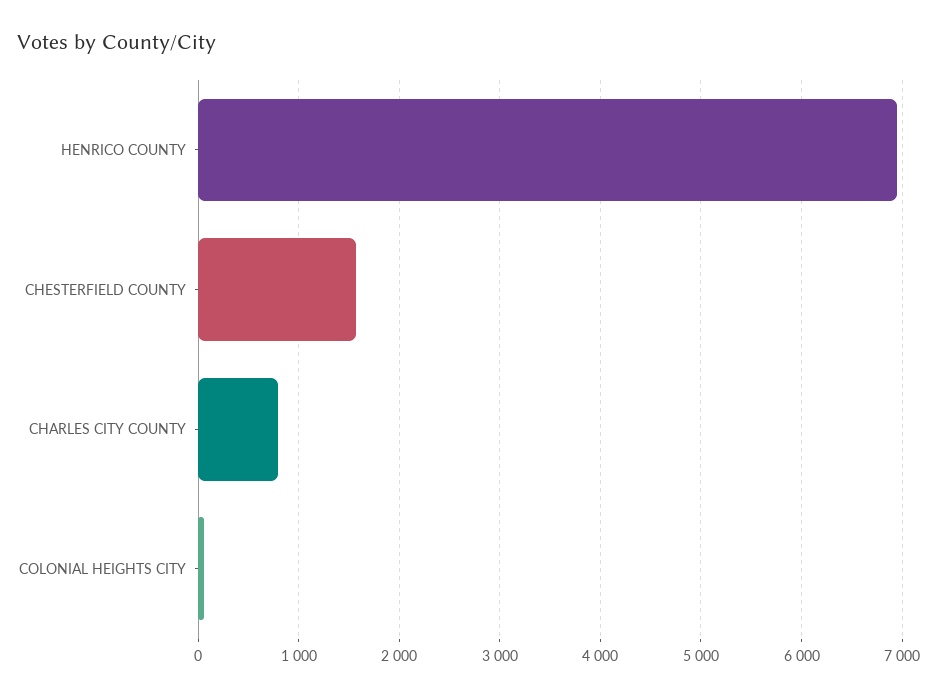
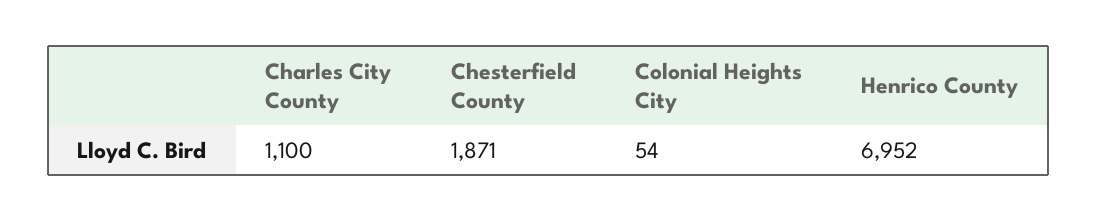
CHESTERFIELD COUNTY: 1600 -> 1871
CHARLES CITY COUNTY: 800 -> 1100

